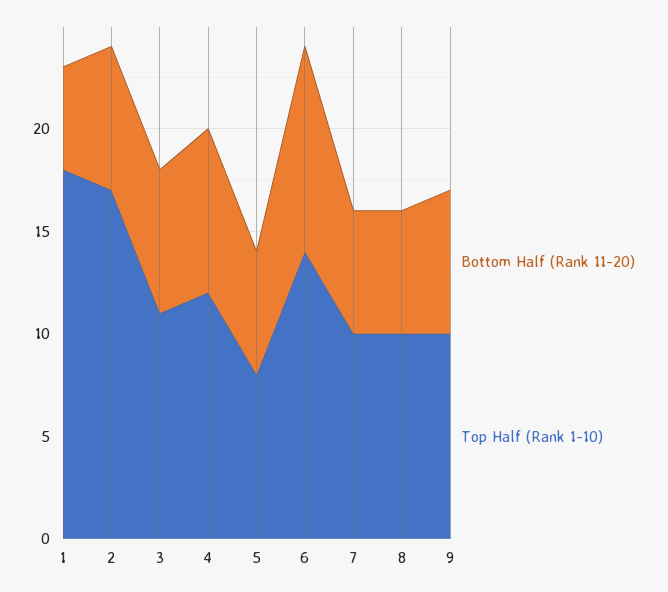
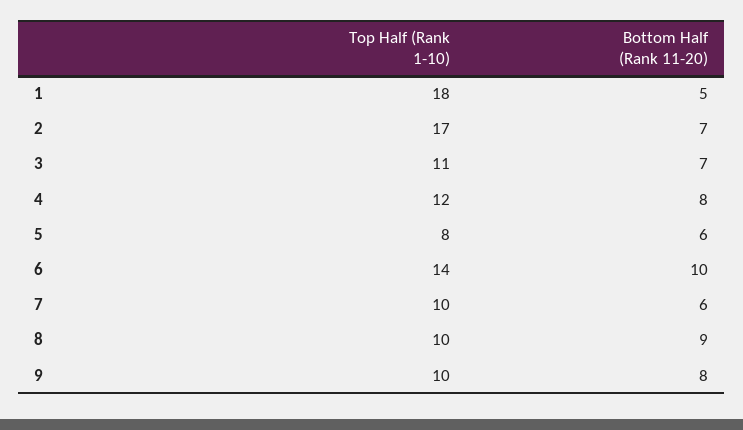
Bottom Half (Rank 11-20), 8: 6 -> 9
Bottom Half (Rank 11-20), 9: 7 -> 8

